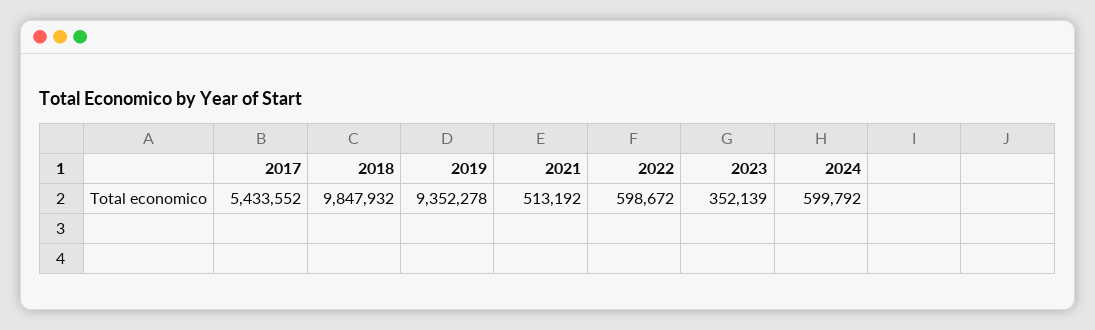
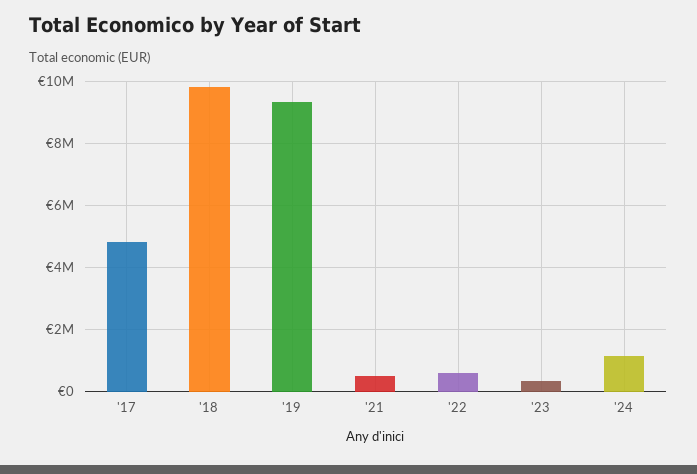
2017: 5433552 -> 4800000
2024: 599792 -> 1200000

